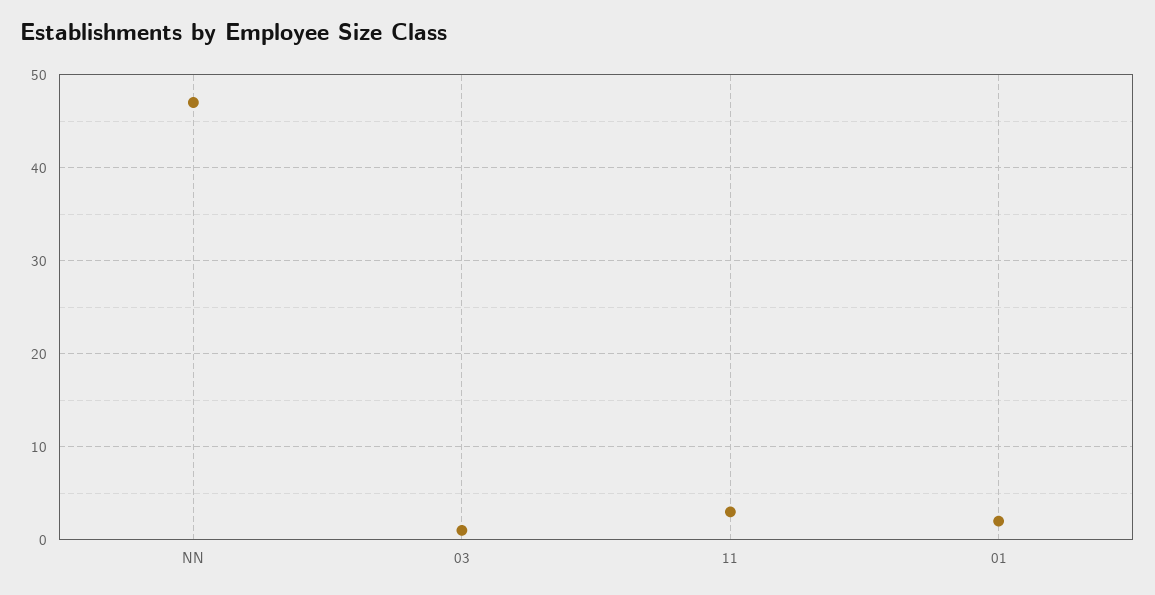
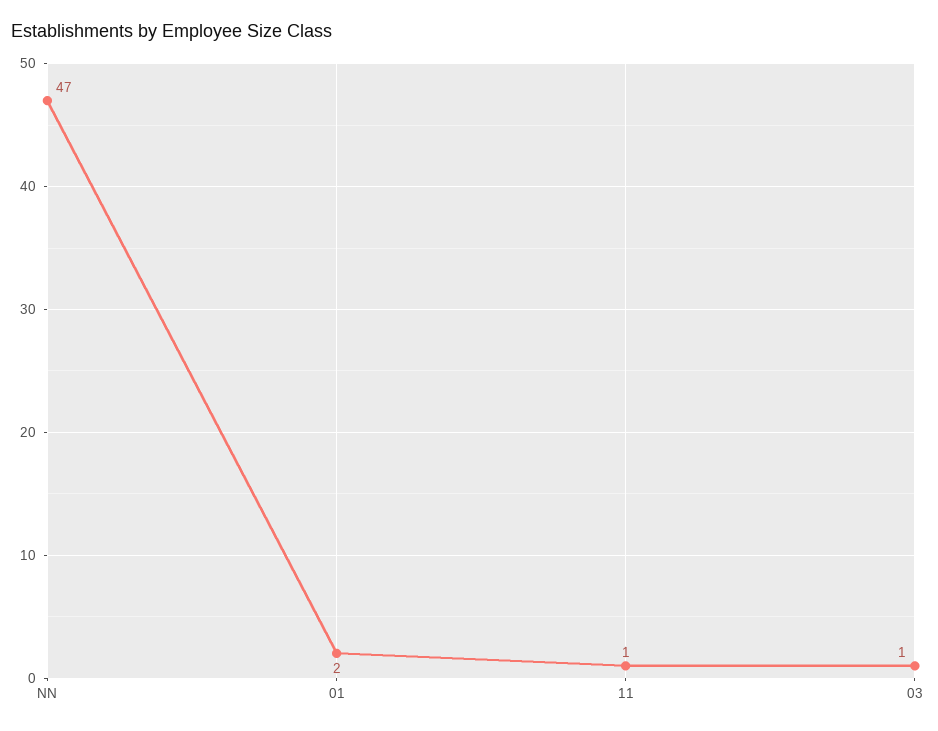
11: 3 -> 1

